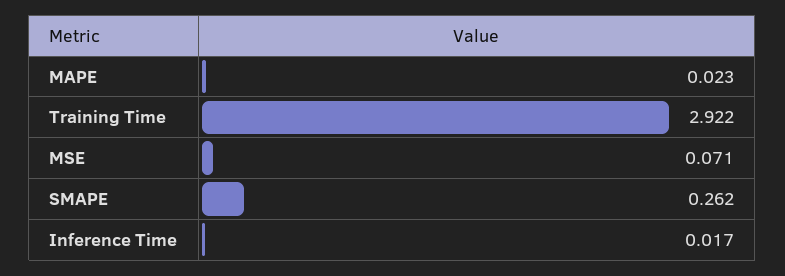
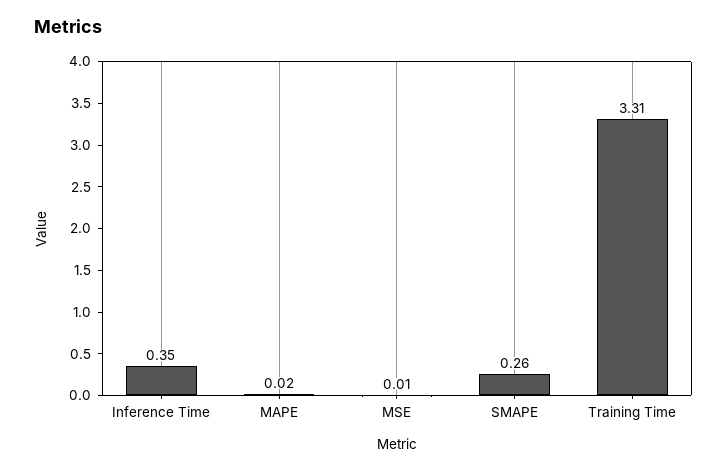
Training Time: 2.922 -> 3.31
MSE: 0.071 -> 0.01
Inference Time: 0.017 -> 0.35

